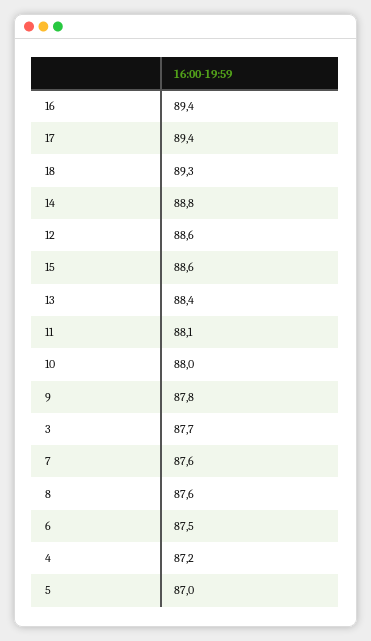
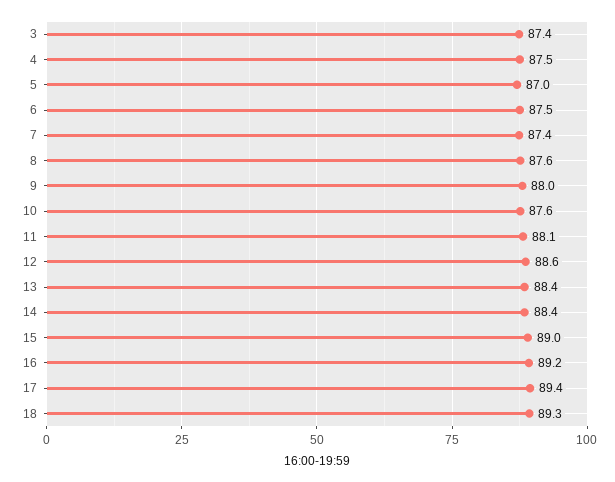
16: 89.4 -> 89.2
14: 88.8 -> 88.4
15: 88.6 -> 89
10: 88 -> 87.6
9: 87.8 -> 88
3: 87.7 -> 87.4
7: 87.6 -> 87.4
4: 87.2 -> 87.5

